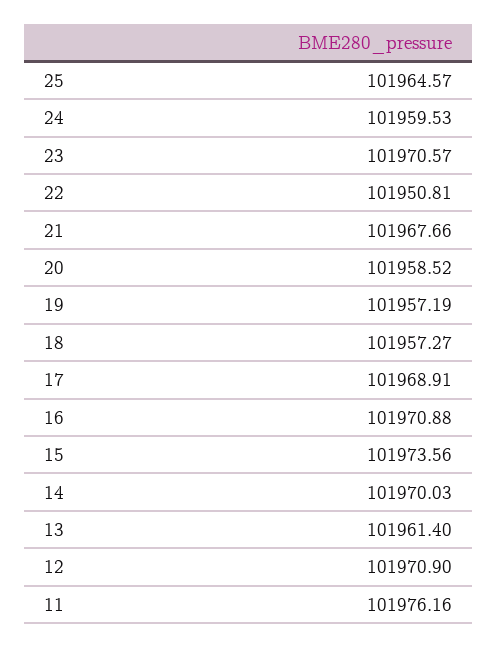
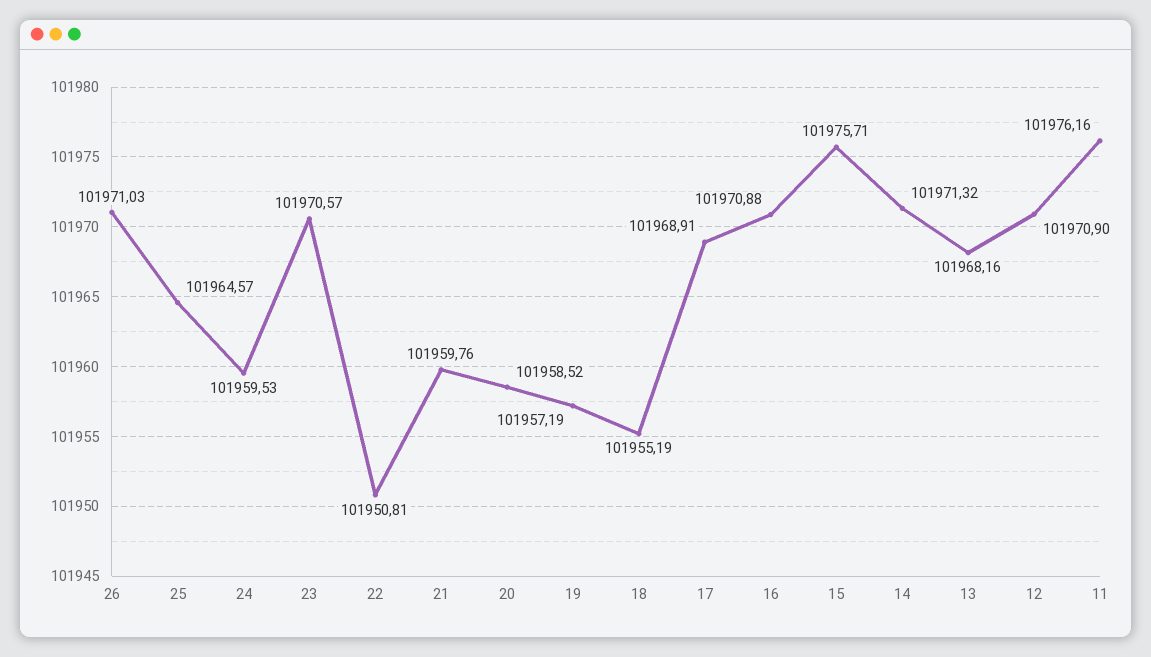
21: 101967.66 -> 101959.76
18: 101957.27 -> 101955.19
15: 101973.56 -> 101975.71
14: 101970.03 -> 101971.32
13: 101961.4 -> 101968.16
26: none -> 101971.03

